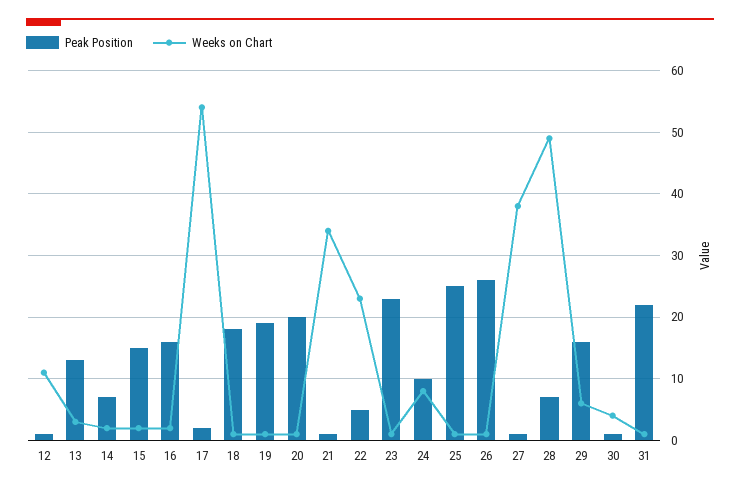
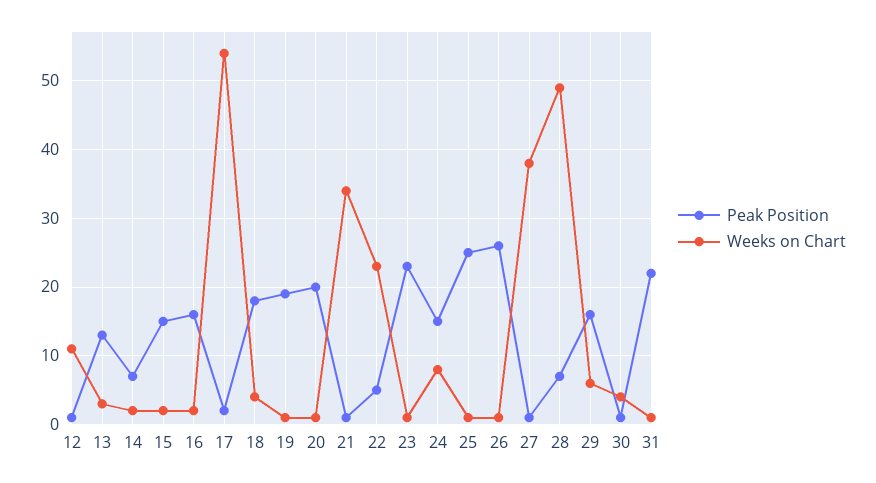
Weeks on Chart, 18: 1 -> 4
Peak Position, 24: 10 -> 15

